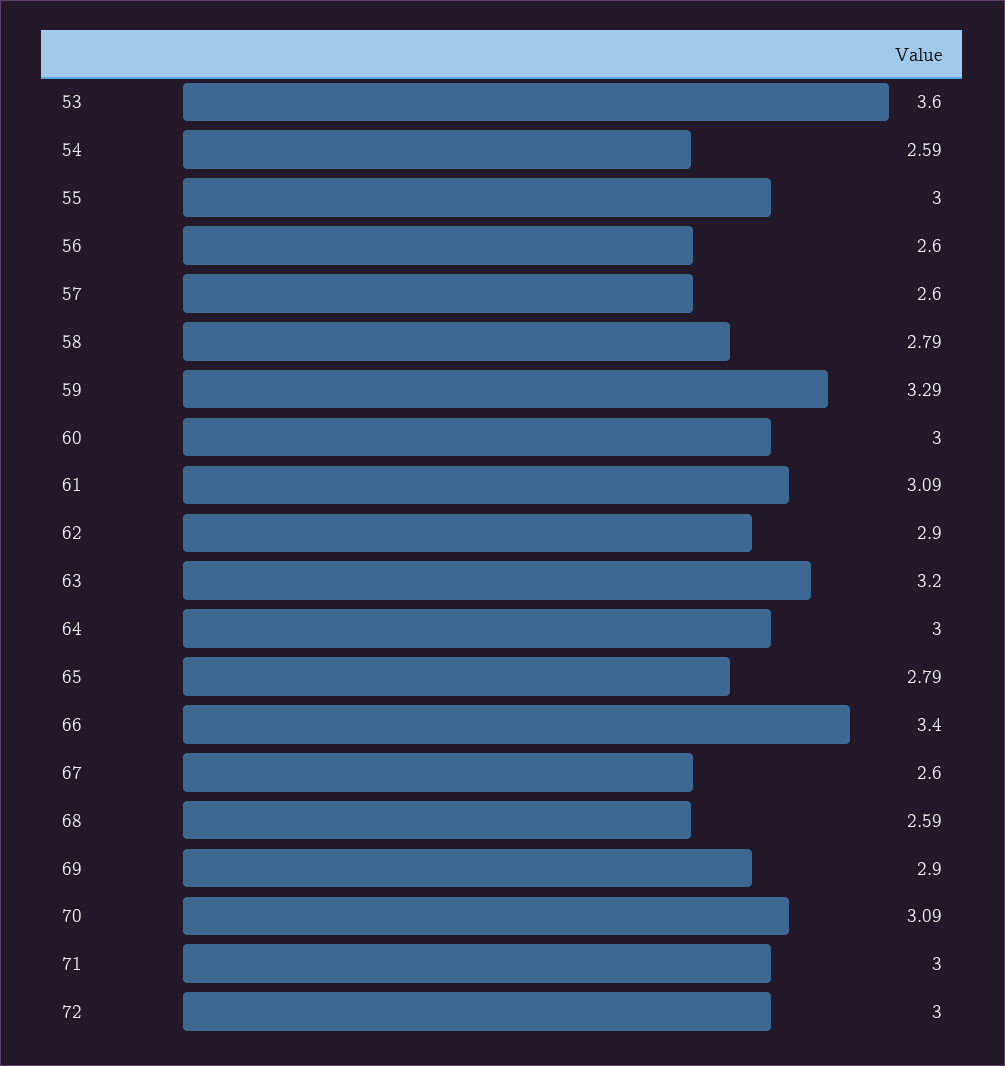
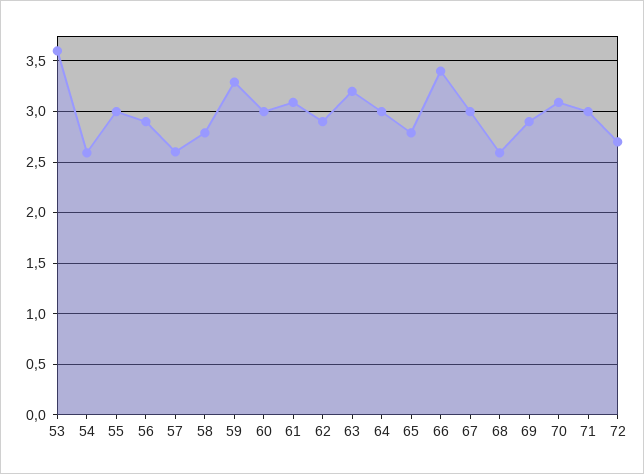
56: 2.6 -> 2.9
67: 2.6 -> 3
72: 3 -> 2.7

